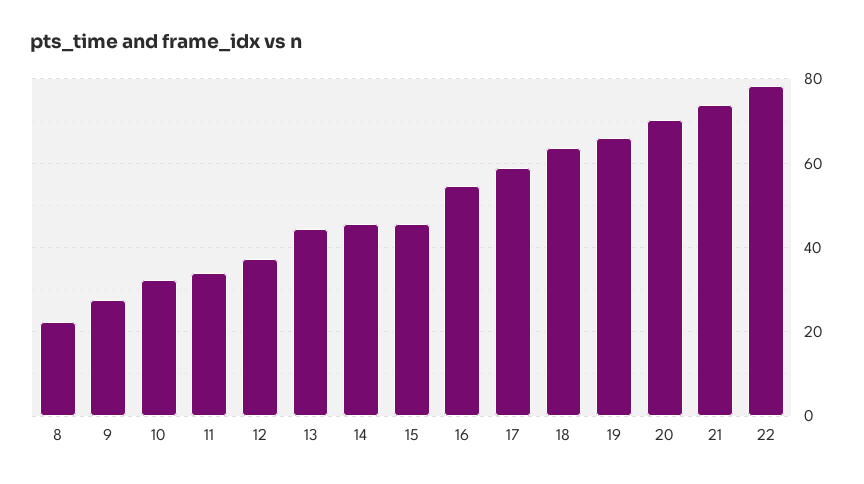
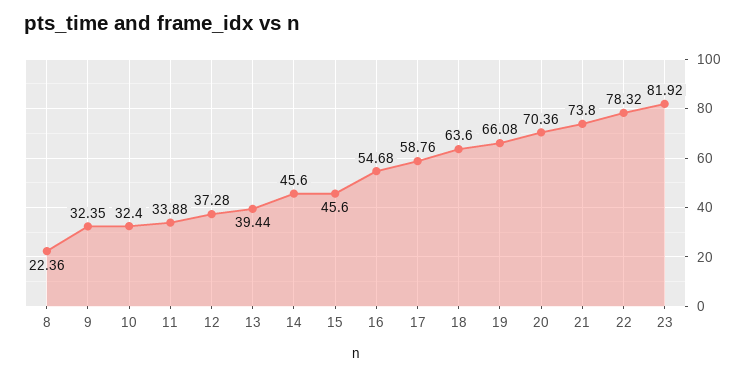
9: 28 -> 32.35
13: 44 -> 39.44
23: none -> 81.92

